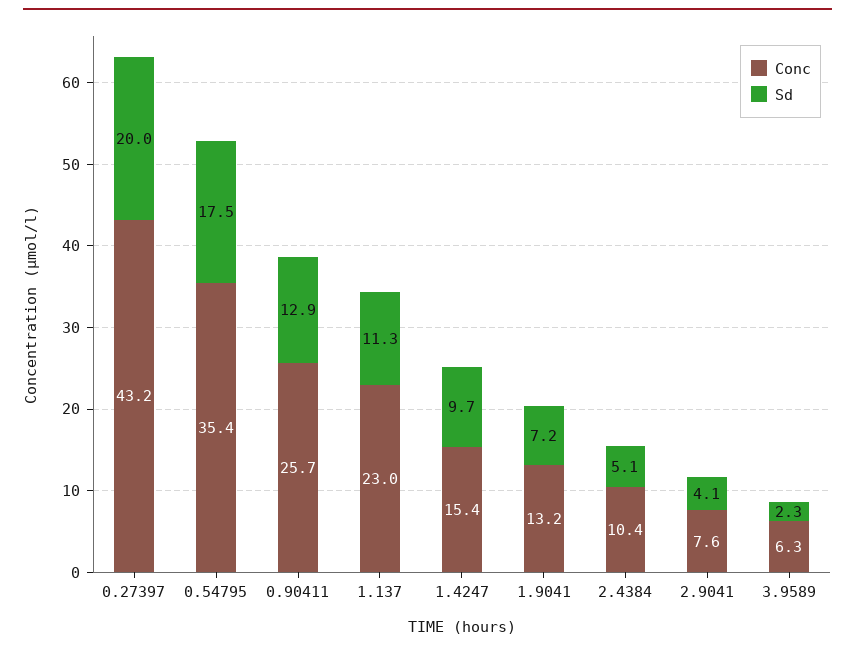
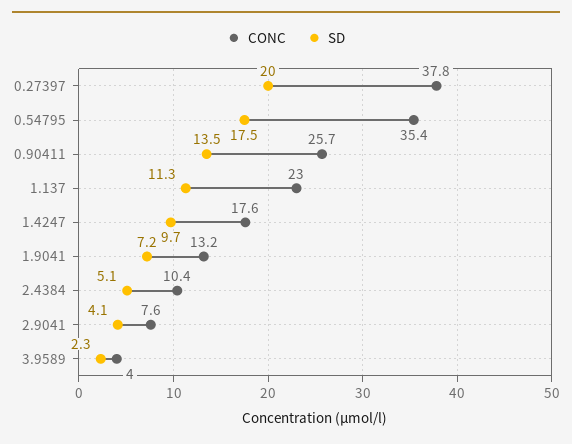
Conc, 0.27397: 43.2 -> 37.8
Sd, 0.90411: 12.9 -> 13.5
Conc, 1.4247: 15.4 -> 17.6
Conc, 3.9589: 6.3 -> 4

